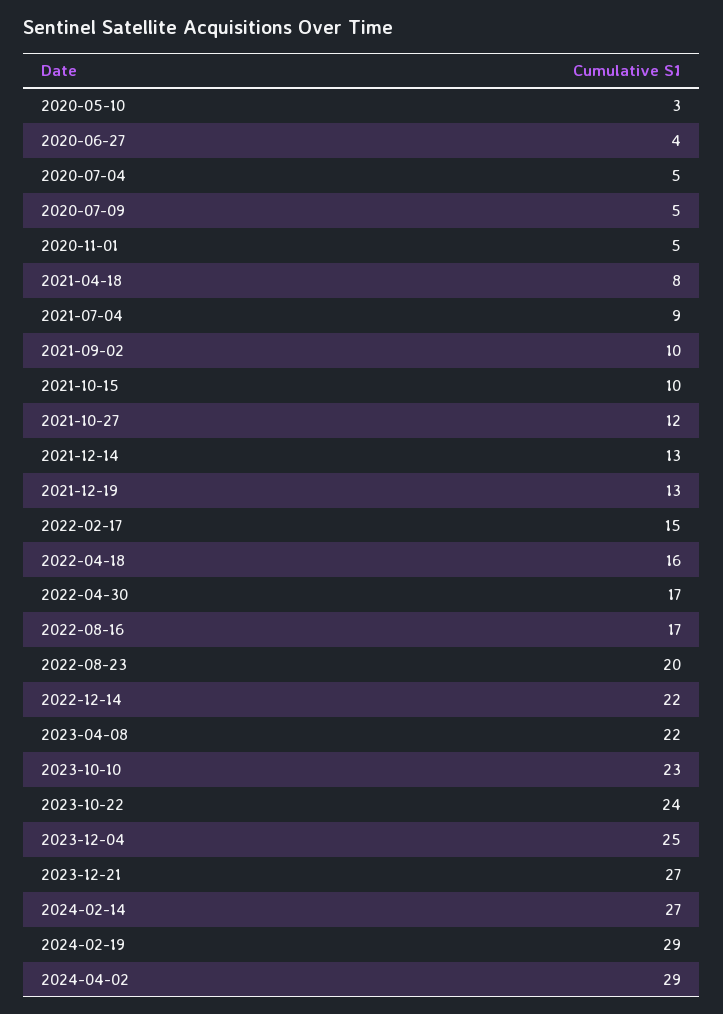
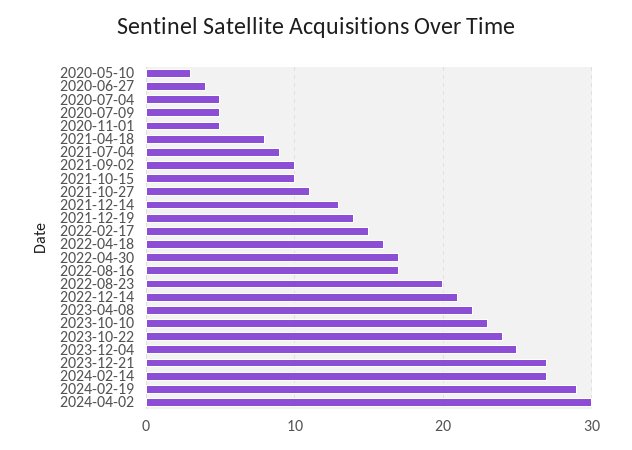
2021-10-27: 12 -> 11
2021-12-19: 13 -> 14
2022-12-14: 22 -> 21
2024-04-02: 29 -> 30

